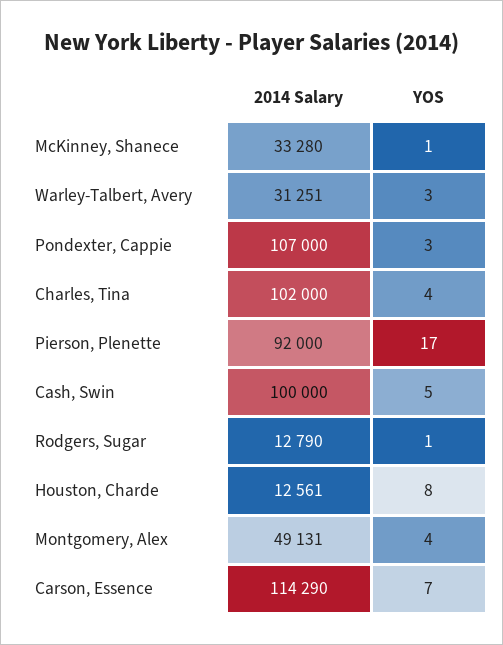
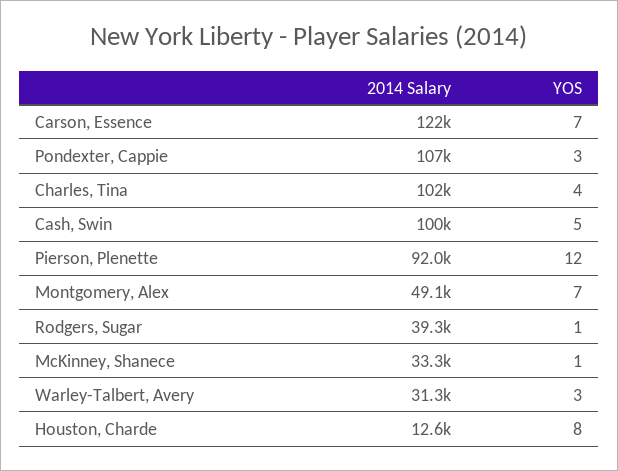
YOS, Pierson, Plenette: 17 -> 12
2014 Salary, Rodgers, Sugar: 12790 -> 39300
YOS, Montgomery, Alex: 4 -> 7
2014 Salary, Carson, Essence: 114290 -> 122000

